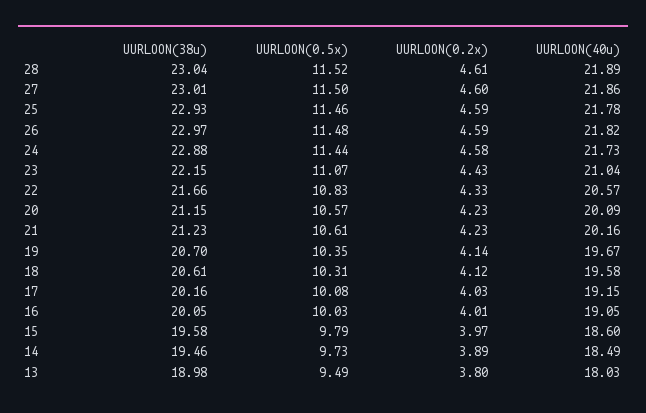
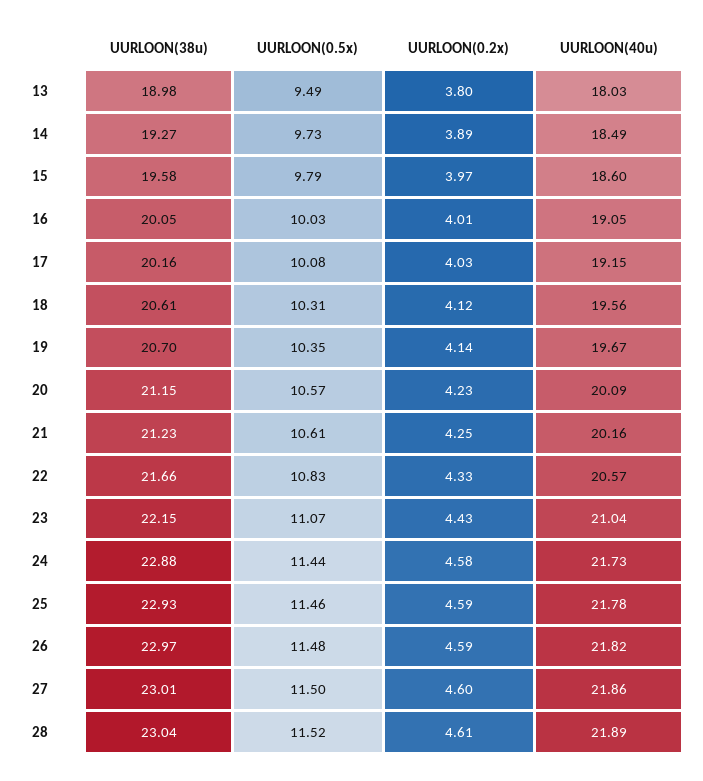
UURLOON(0.2x), 21: 4.23 -> 4.25
UURLOON(40u), 18: 19.58 -> 19.56
UURLOON(38u), 14: 19.46 -> 19.27

